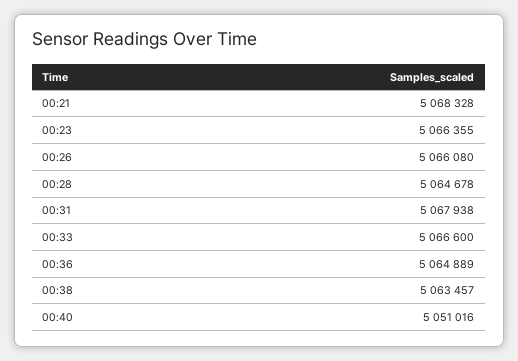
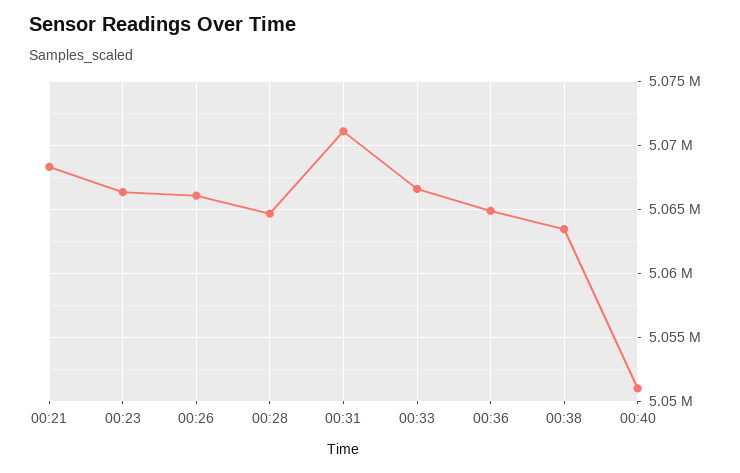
00:31: 5067938 -> 5071000

